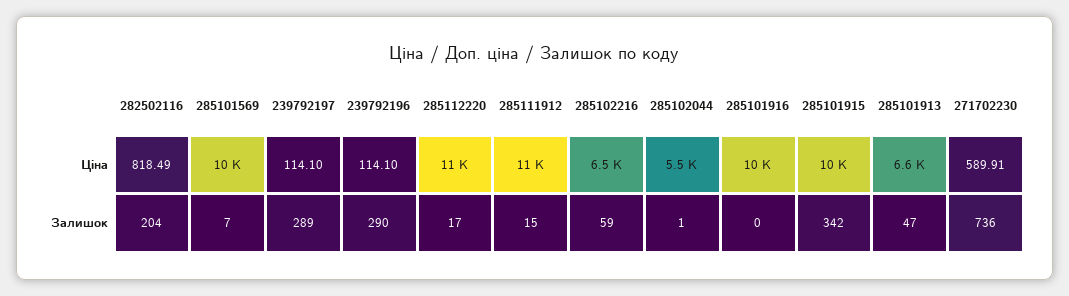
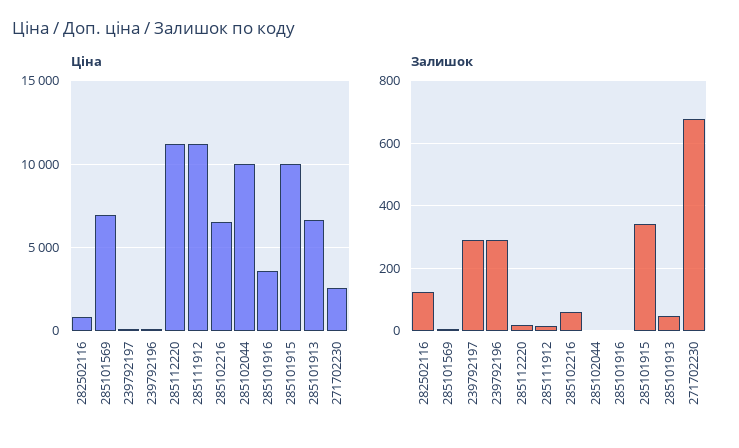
Ціна, 285101569: 10000 -> 7000
Ціна, 285102044: 5500 -> 10000
Ціна, 285101916: 10000 -> 3500
Ціна, 271702230: 589.91 -> 2500
Залишок, 282502116: 204 -> 120
Залишок, 271702230: 736 -> 680

